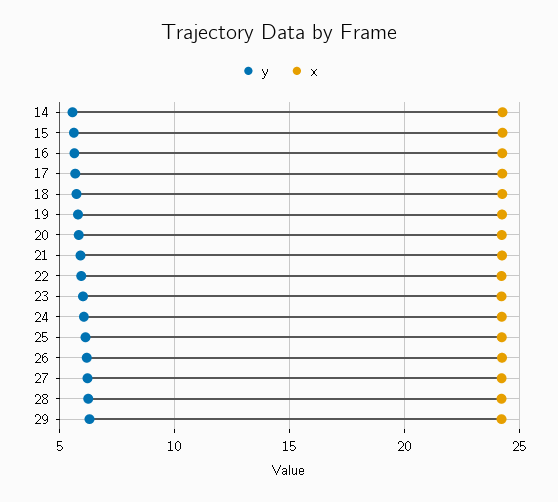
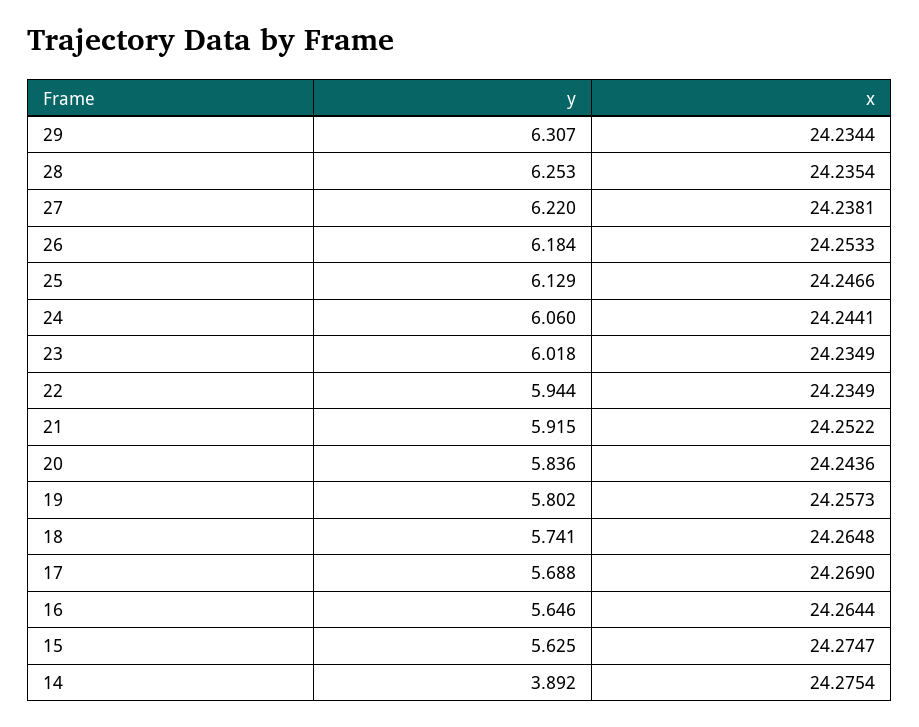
y, 14: 5.5 -> 3.892

